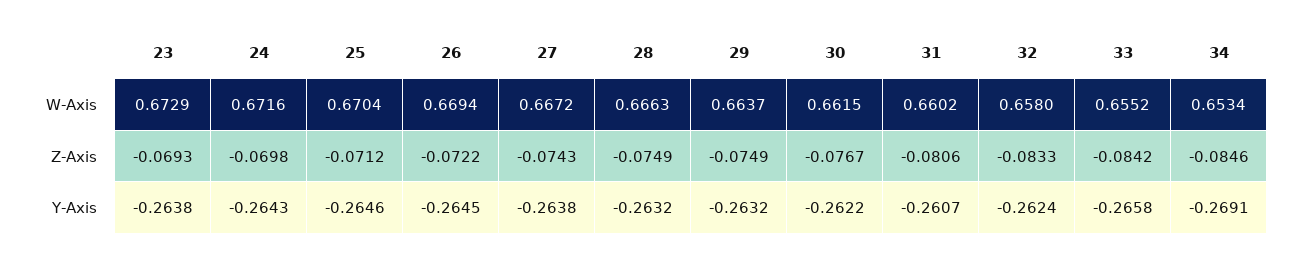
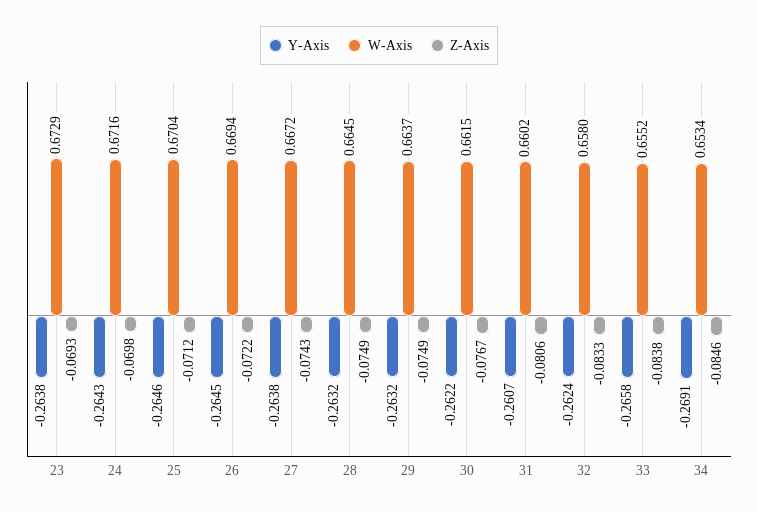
W-Axis, 28: 0.6663 -> 0.6645
Z-Axis, 33: -0.0842 -> -0.0838

